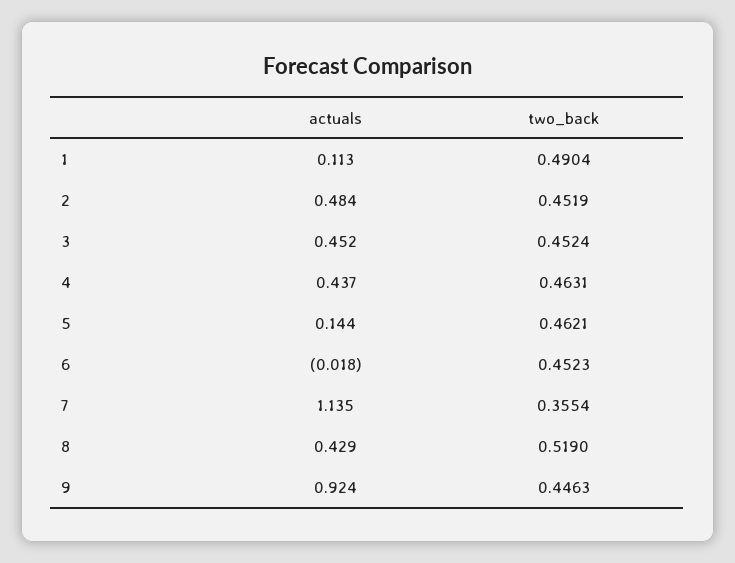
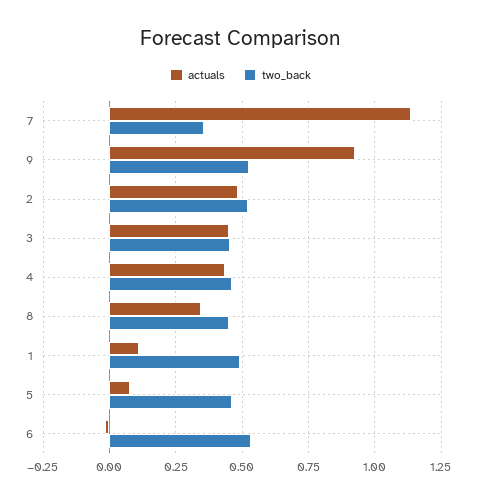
two_back, 2: 0.4519 -> 0.525
actuals, 5: 0.144 -> 0.075
two_back, 6: 0.4523 -> 0.525
actuals, 8: 0.429 -> 0.35
two_back, 8: 0.519 -> 0.45
two_back, 9: 0.4463 -> 0.525

